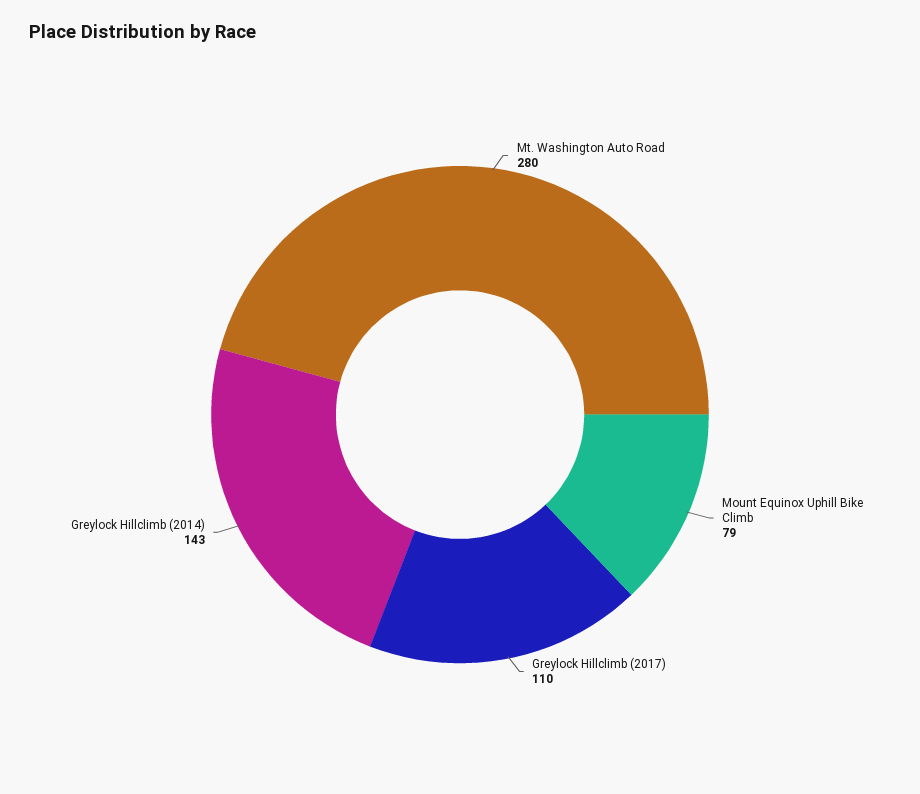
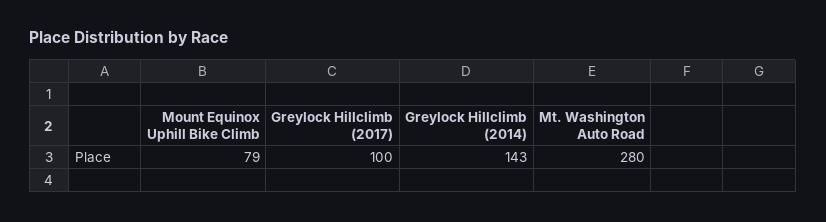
Greylock Hillclimb (2017): 110 -> 100

